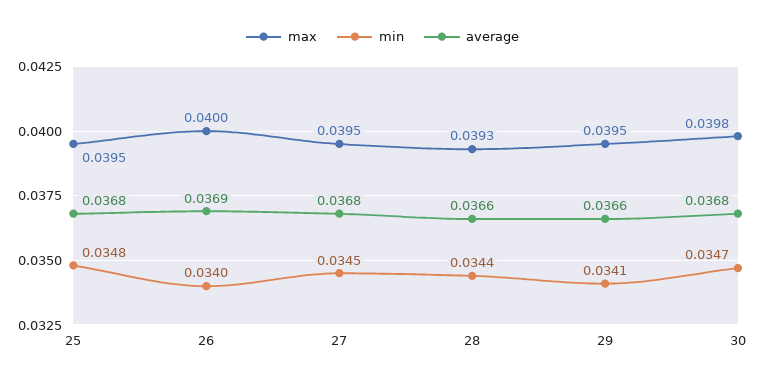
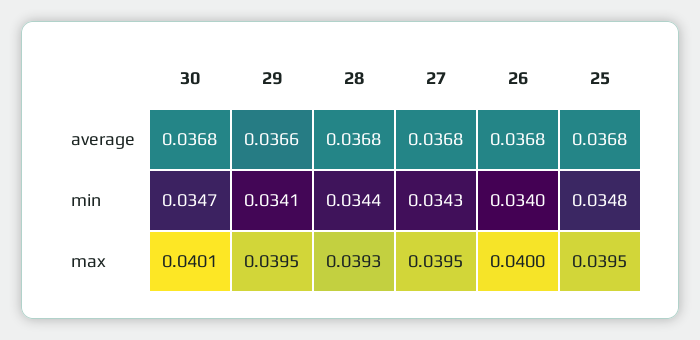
average, 26: 0.0369 -> 0.0368
min, 27: 0.0345 -> 0.0343
average, 28: 0.0366 -> 0.0368
max, 30: 0.0398 -> 0.0401

